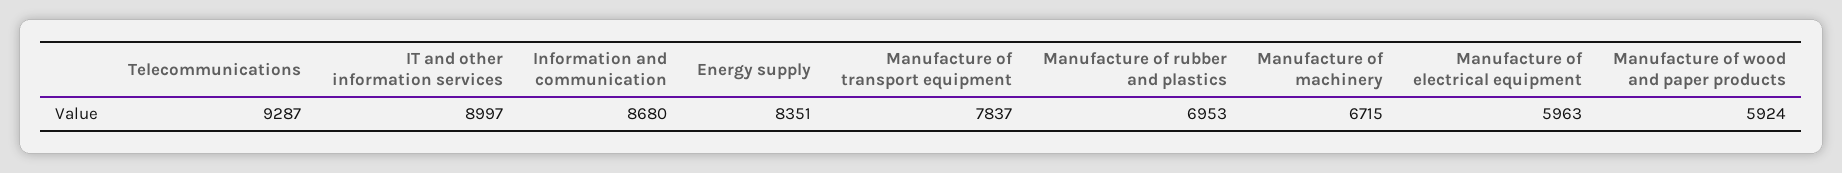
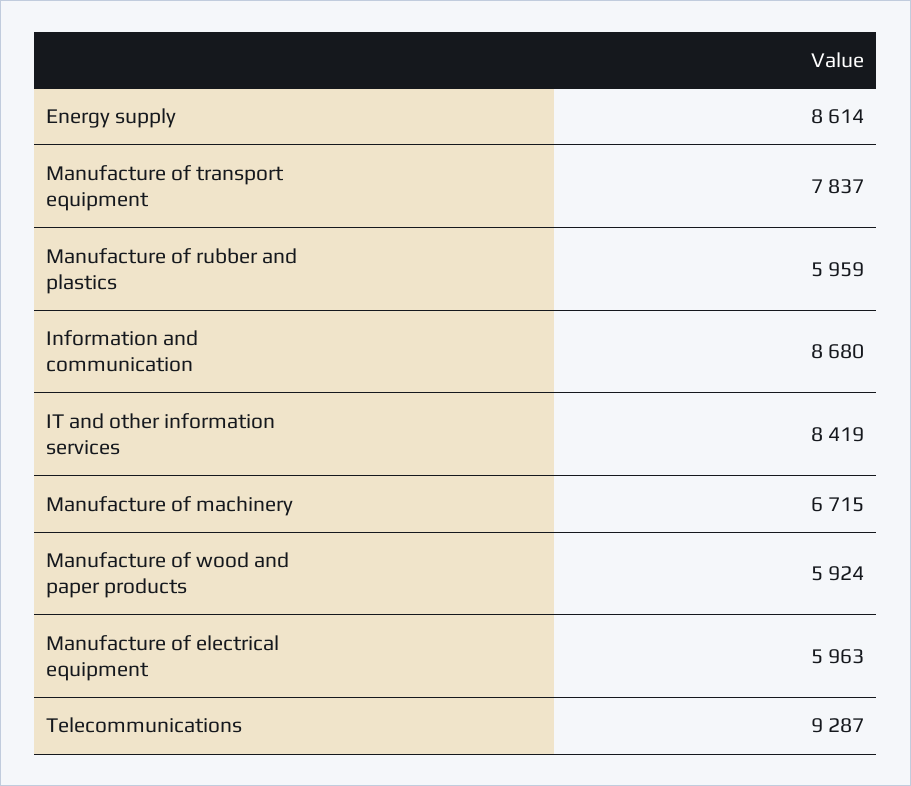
IT and other information services: 8997 -> 8419
Energy supply: 8351 -> 8614
Manufacture of rubber and plastics: 6953 -> 5959

